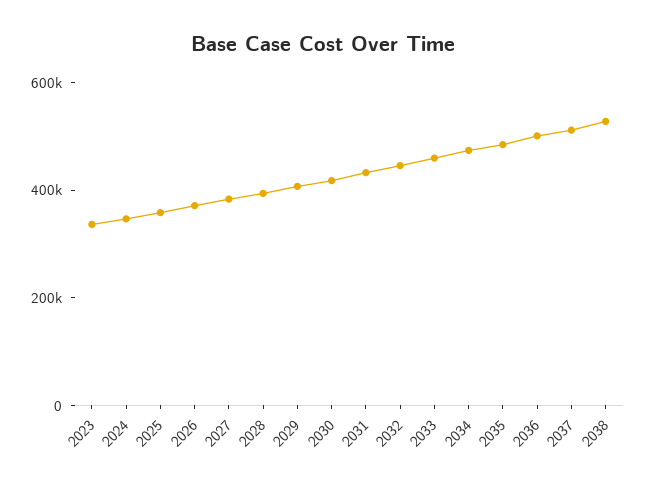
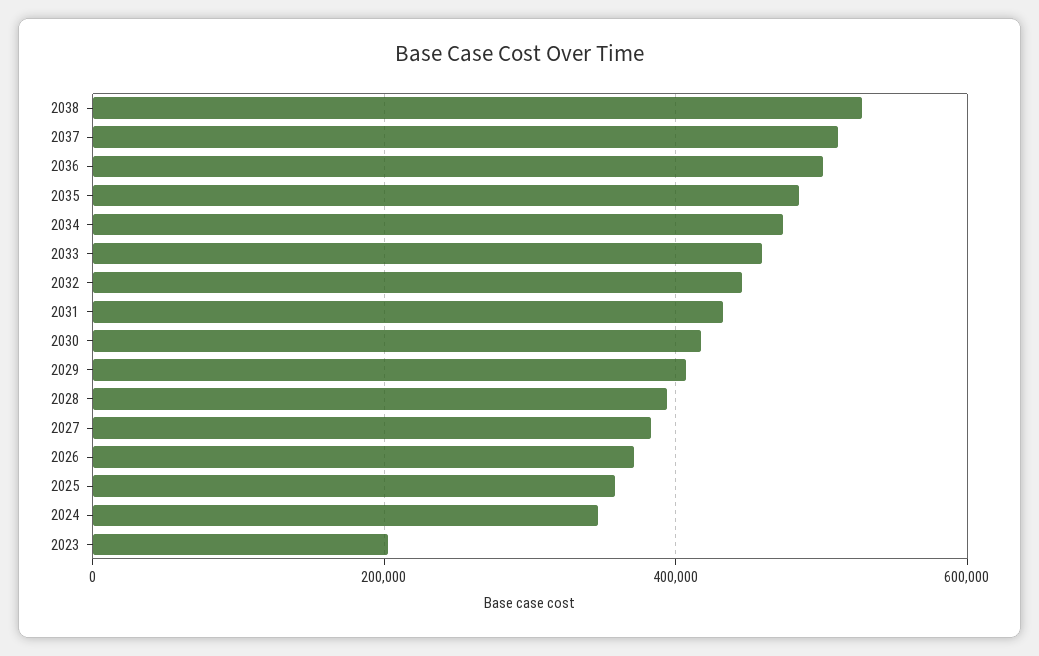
2023: 350000 -> 200000

